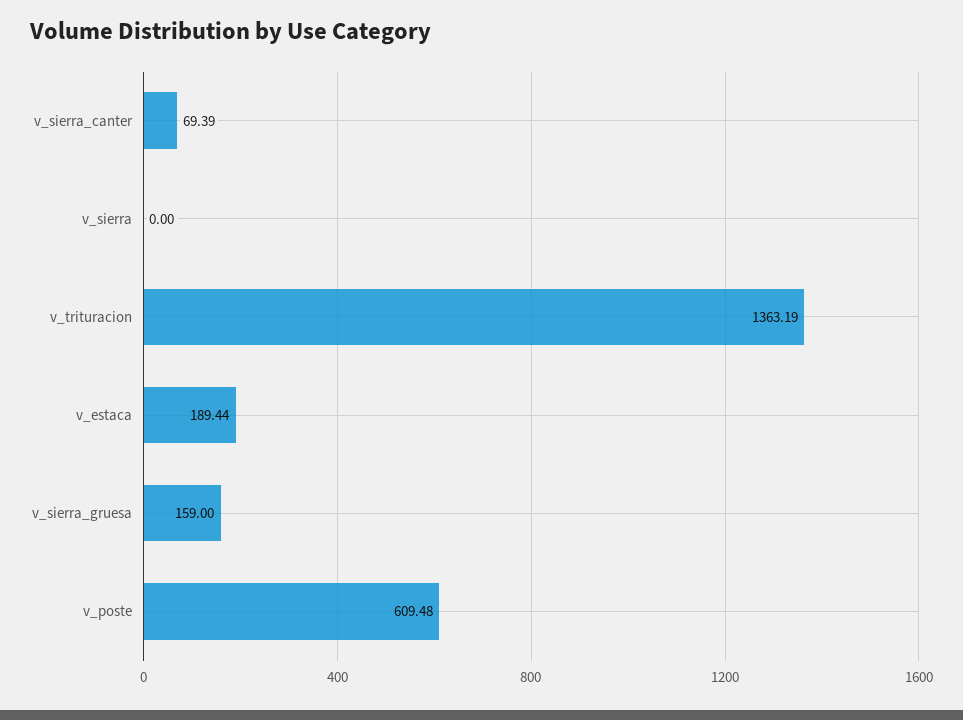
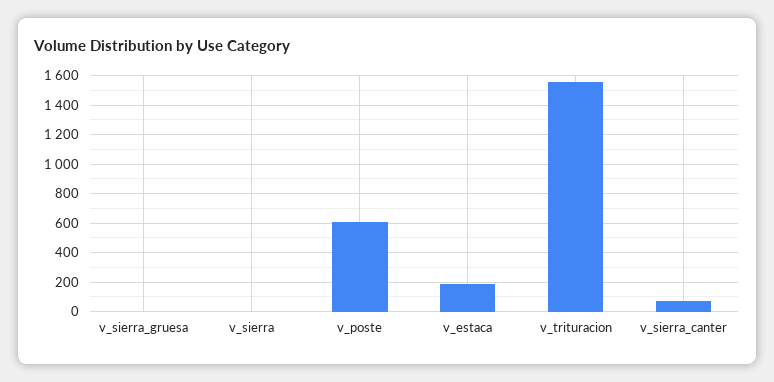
v_trituracion: 1363.19 -> 1550
v_sierra_gruesa: 159 -> 0

